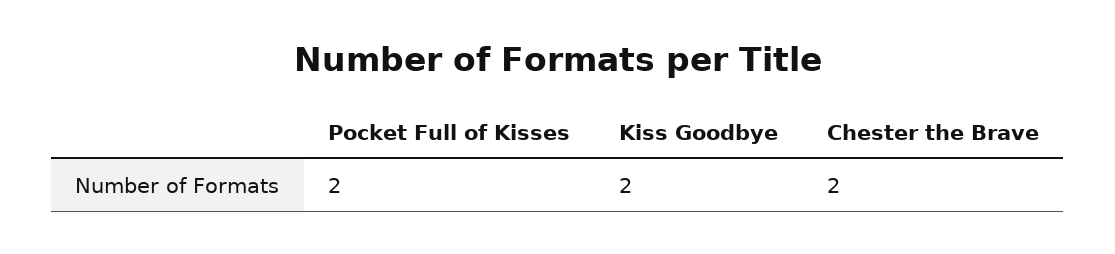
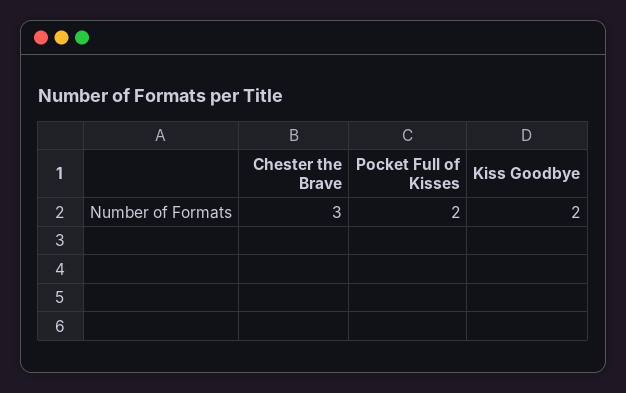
Chester the Brave: 2 -> 3

